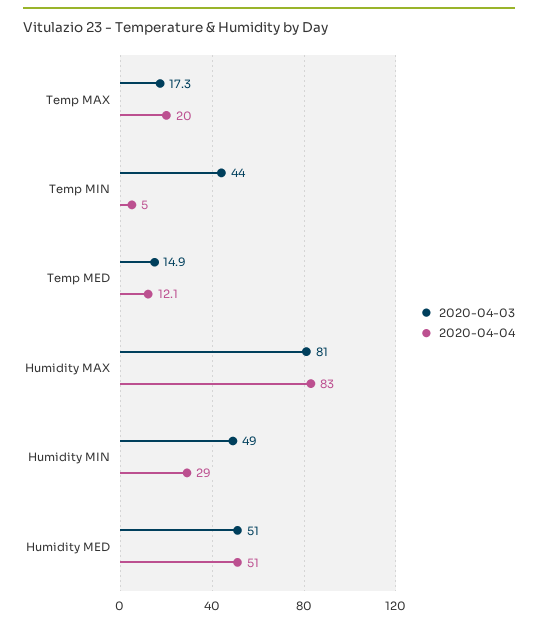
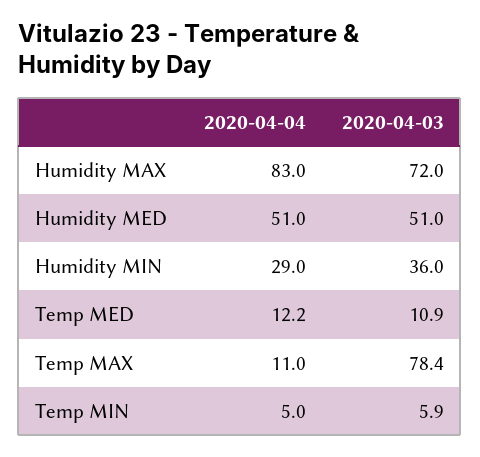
2020-04-03, Temp MAX: 17.3 -> 78.4
2020-04-04, Temp MAX: 20 -> 11
2020-04-03, Temp MIN: 44 -> 5.9
2020-04-03, Temp MED: 14.9 -> 10.9
2020-04-04, Temp MED: 12.1 -> 12.2
2020-04-03, Humidity MAX: 81 -> 72
2020-04-03, Humidity MIN: 49 -> 36

